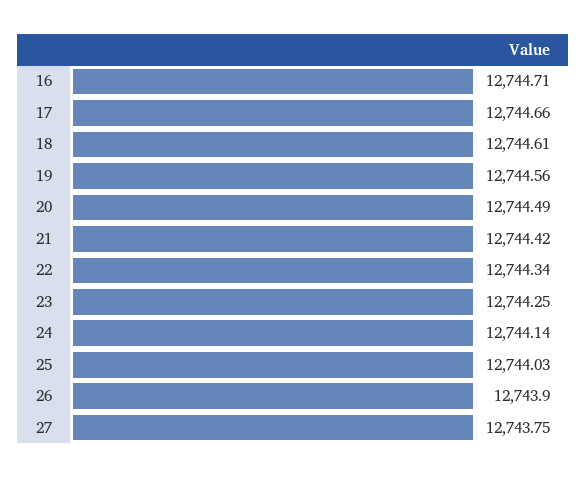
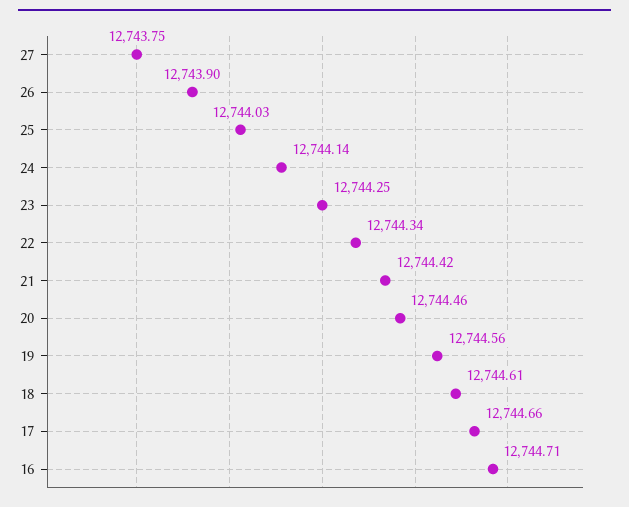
20: 12744.49 -> 12744.46

